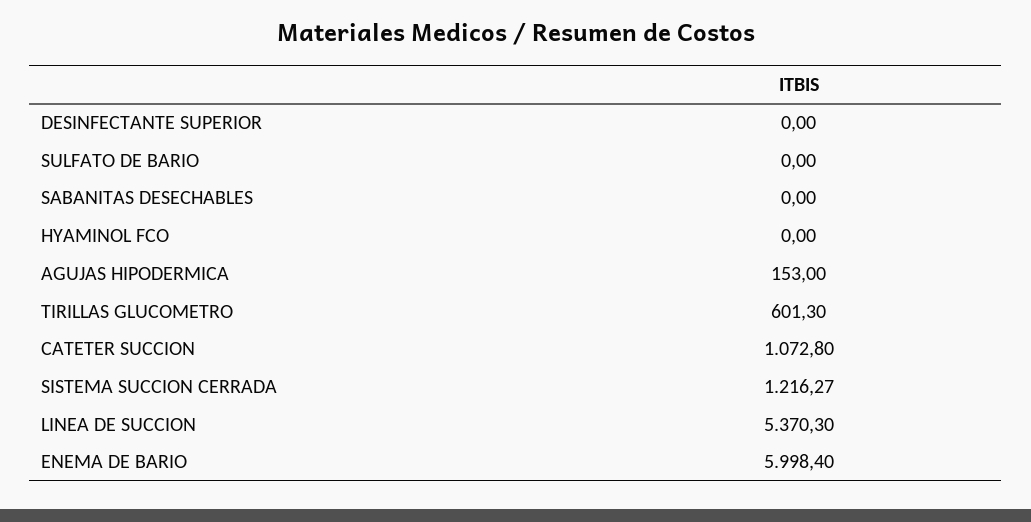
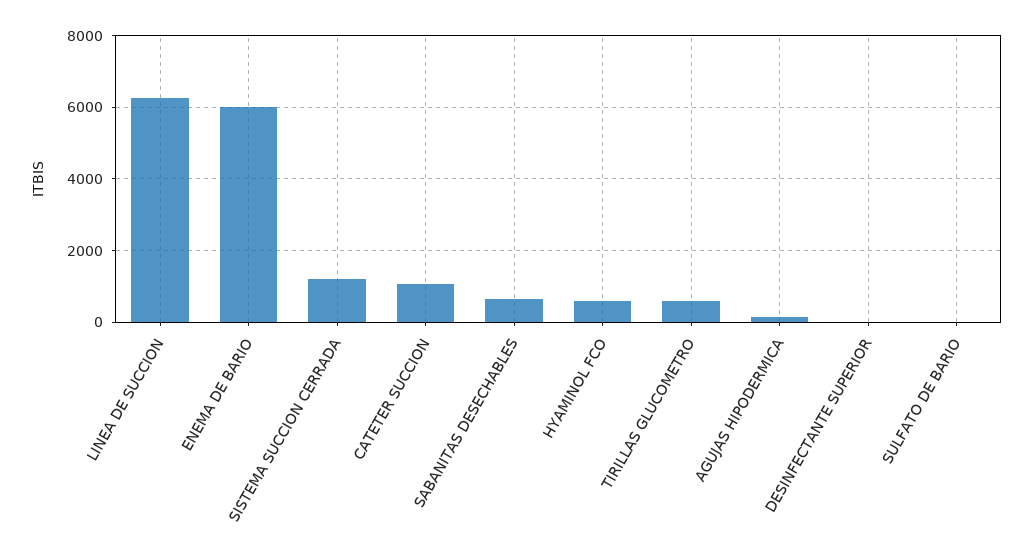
SABANITAS DESECHABLES: 0 -> 600
HYAMINOL FCO: 0 -> 600
LINEA DE SUCCION: 5370.3 -> 6200

